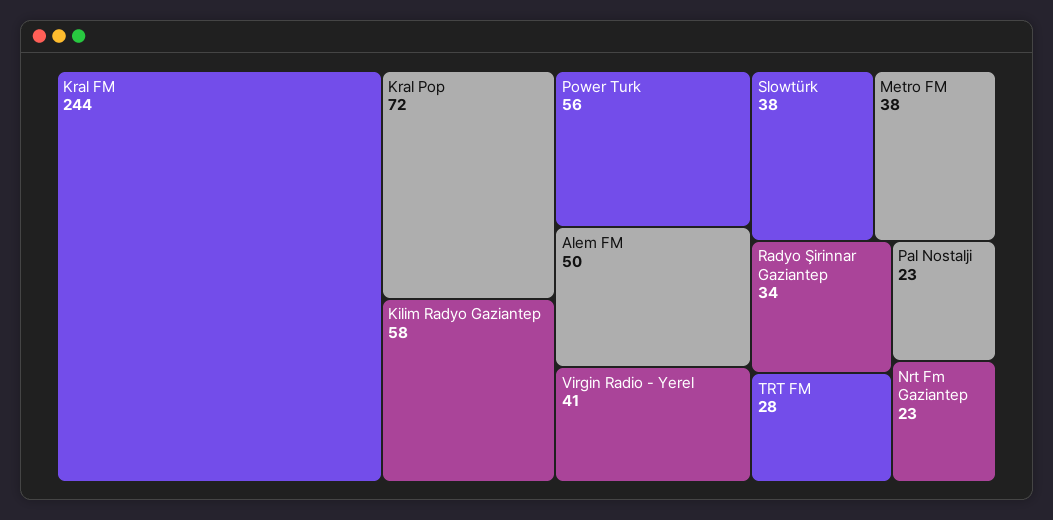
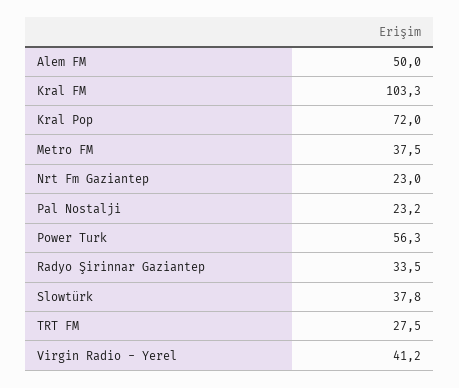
Kral FM: 244 -> 103.3
Kilim Radyo Gaziantep: 58 -> none

